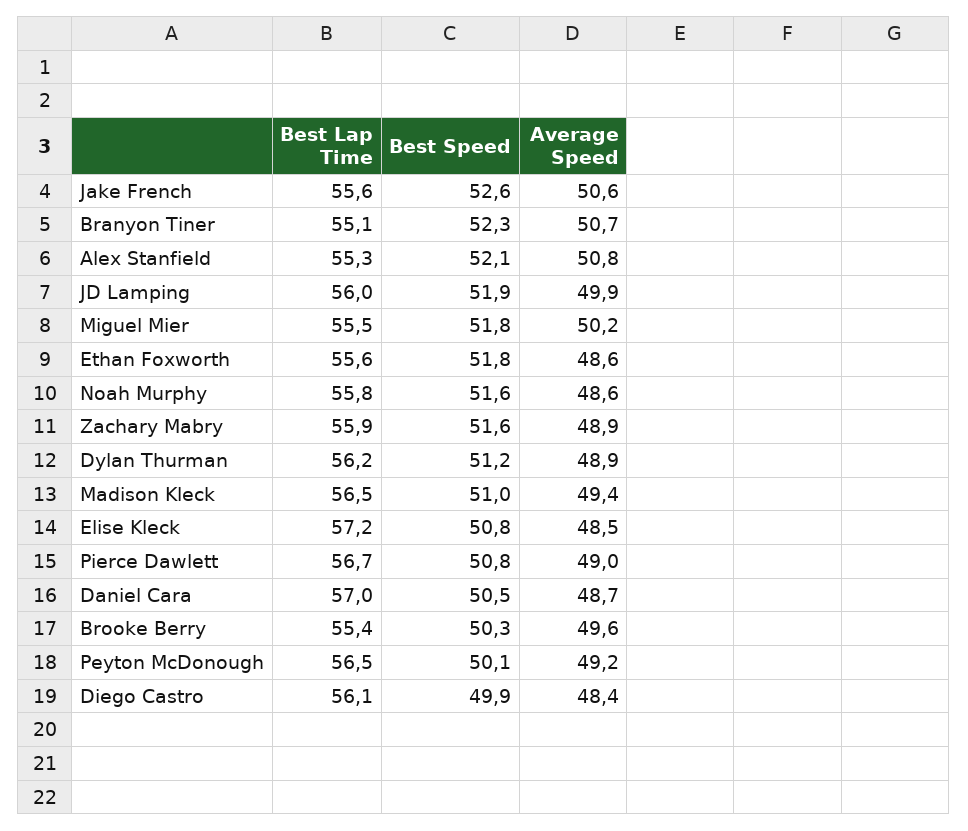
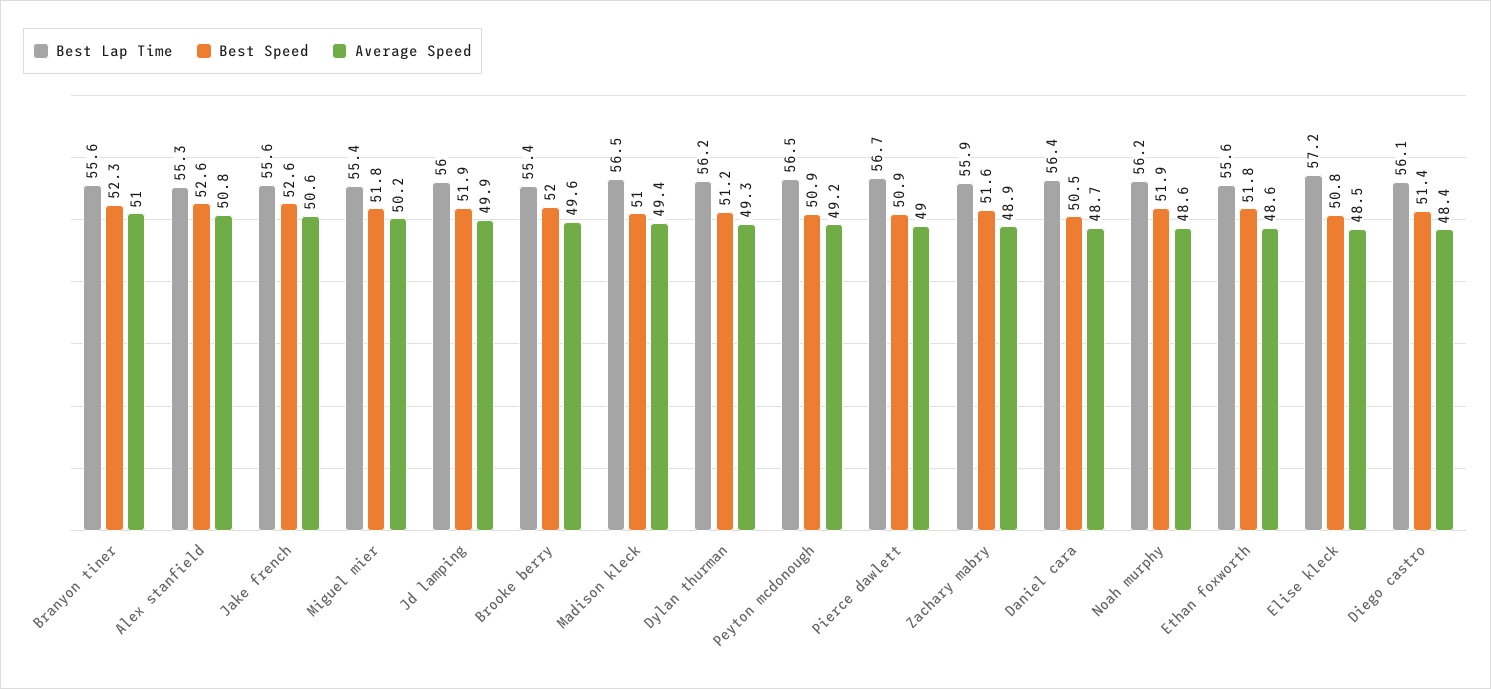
Best Lap Time, Branyon Tiner: 55.1 -> 55.6
Average Speed, Branyon Tiner: 50.7 -> 51
Best Speed, Alex Stanfield: 52.1 -> 52.6
Best Lap Time, Miguel Mier: 55.5 -> 55.4
Best Lap Time, Noah Murphy: 55.8 -> 56.2
Best Speed, Noah Murphy: 51.6 -> 51.9
Average Speed, Dylan Thurman: 48.9 -> 49.3
Best Speed, Pierce Dawlett: 50.8 -> 50.9
Best Lap Time, Daniel Cara: 57 -> 56.4
Best Speed, Brooke Berry: 50.3 -> 52
Best Speed, Peyton McDonough: 50.1 -> 50.9
Best Speed, Diego Castro: 49.9 -> 51.4

